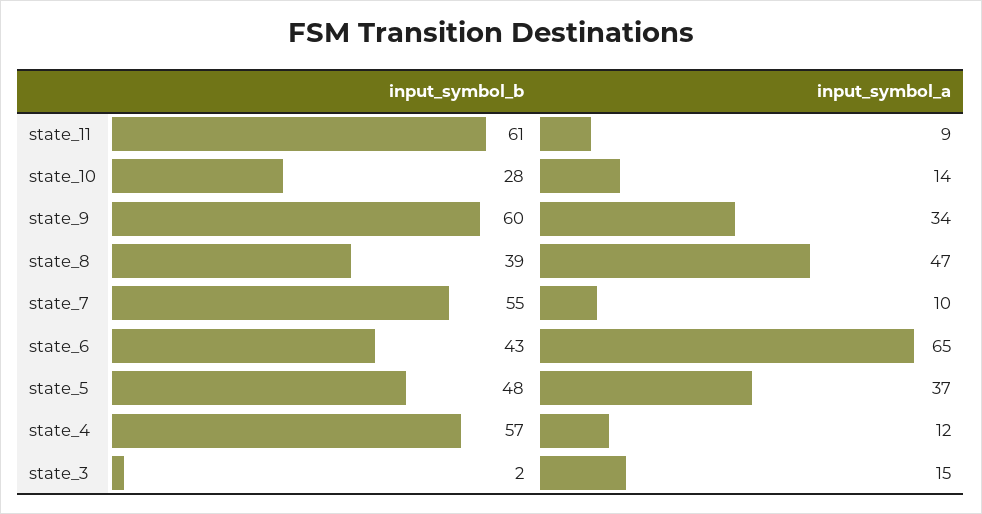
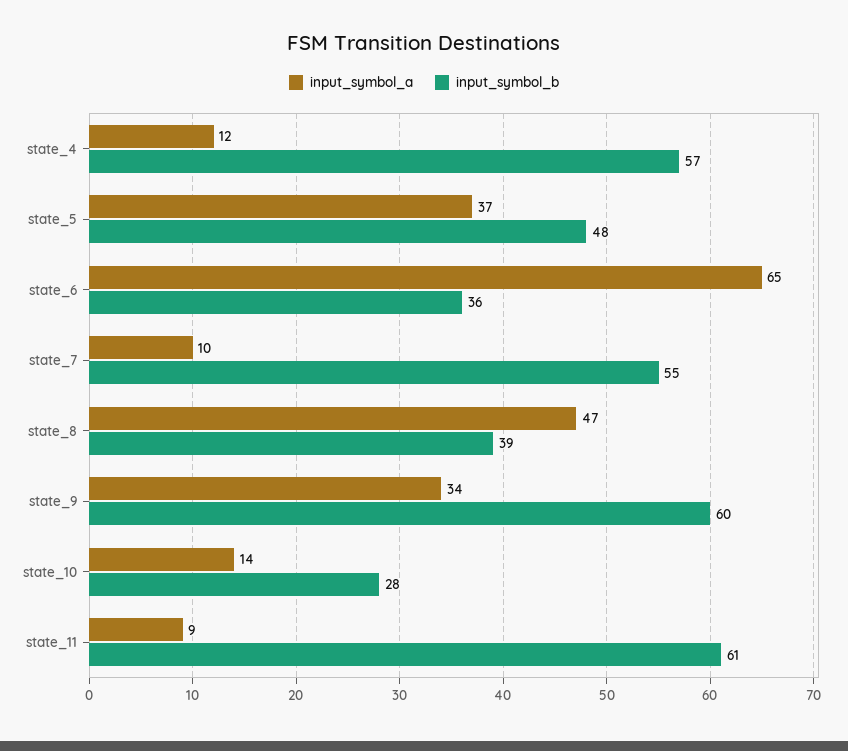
input_symbol_b, state_6: 43 -> 36
input_symbol_b, state_3: 2 -> none
input_symbol_a, state_3: 15 -> none

